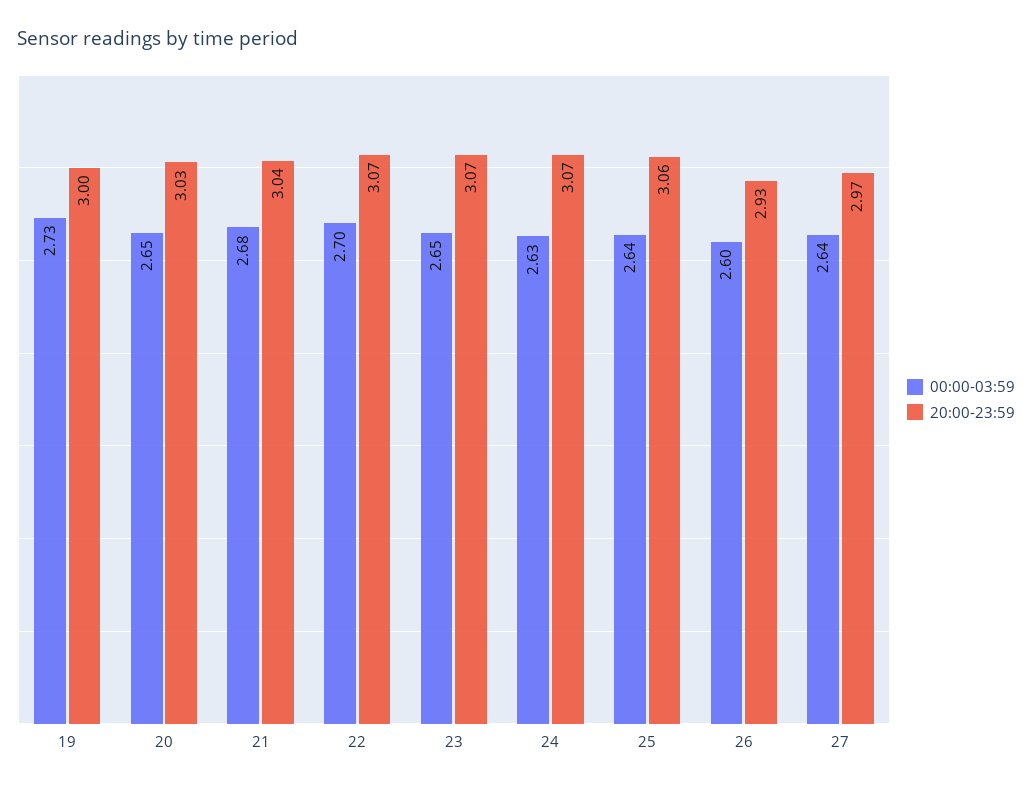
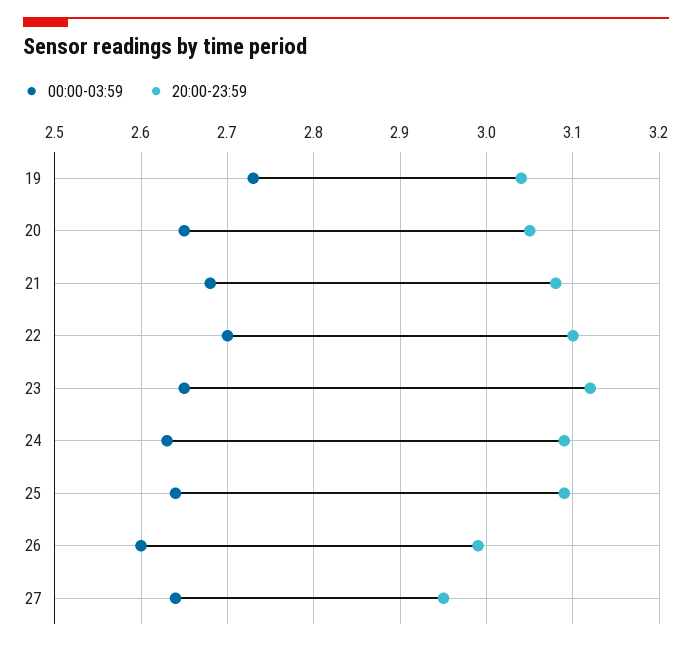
20:00-23:59, 19: 3 -> 3.04
20:00-23:59, 20: 3.03 -> 3.05
20:00-23:59, 21: 3.04 -> 3.08
20:00-23:59, 22: 3.07 -> 3.1
20:00-23:59, 23: 3.07 -> 3.12
20:00-23:59, 24: 3.07 -> 3.09
20:00-23:59, 25: 3.06 -> 3.09
20:00-23:59, 26: 2.93 -> 2.99
20:00-23:59, 27: 2.97 -> 2.95

